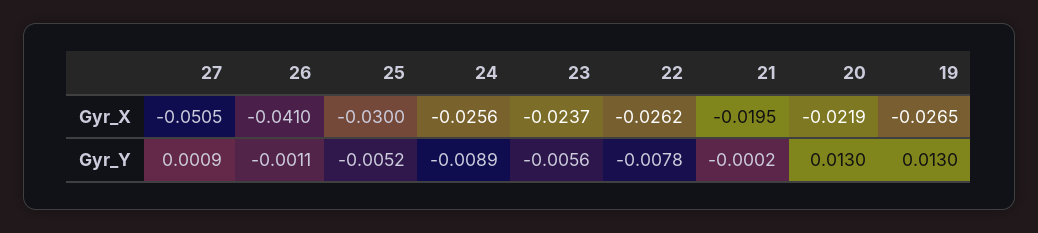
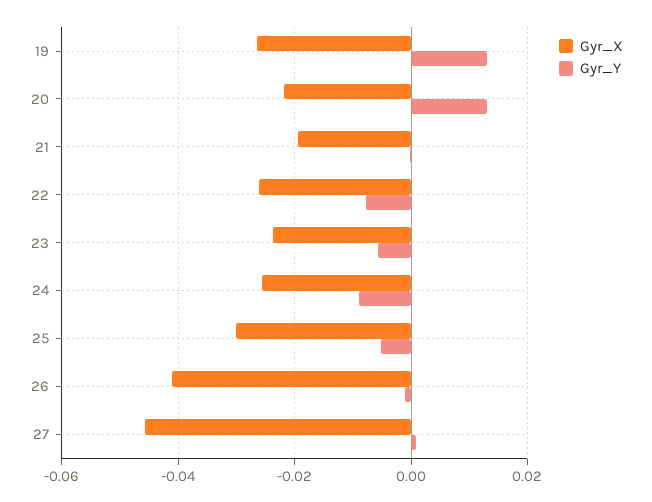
Gyr_X, 27: -0.0505 -> -0.046

